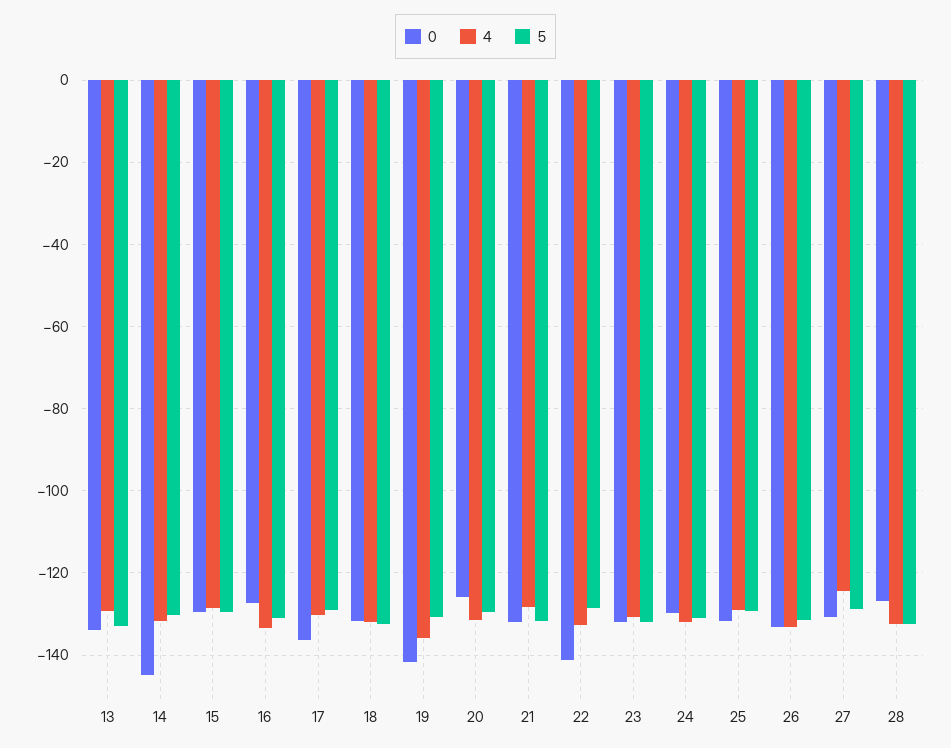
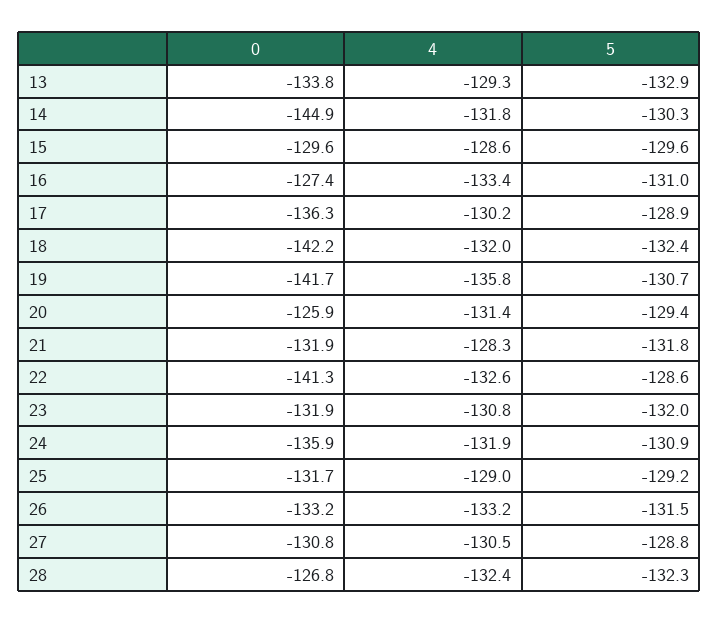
0, 18: -132 -> -142.2
0, 24: -130 -> -135.9
4, 27: -124 -> -130.5

